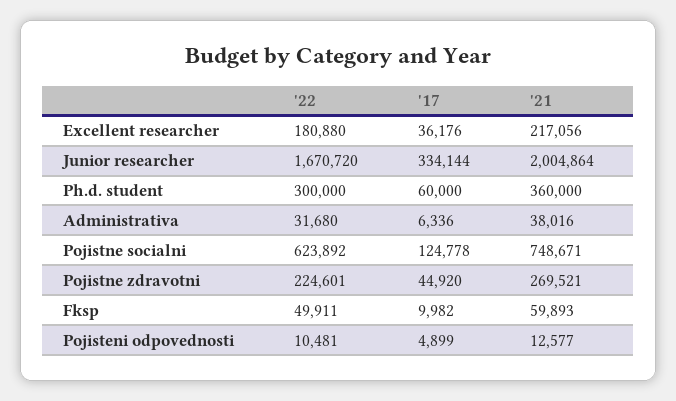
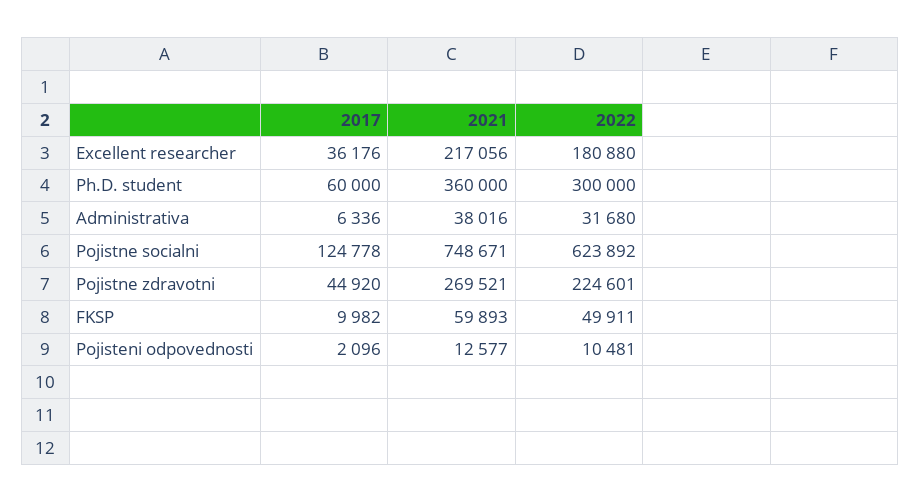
'22, Junior researcher: 1670720 -> none
'17, Junior researcher: 334144 -> none
'21, Junior researcher: 2004864 -> none
'17, Pojisteni odpovednosti: 4899 -> 2096

